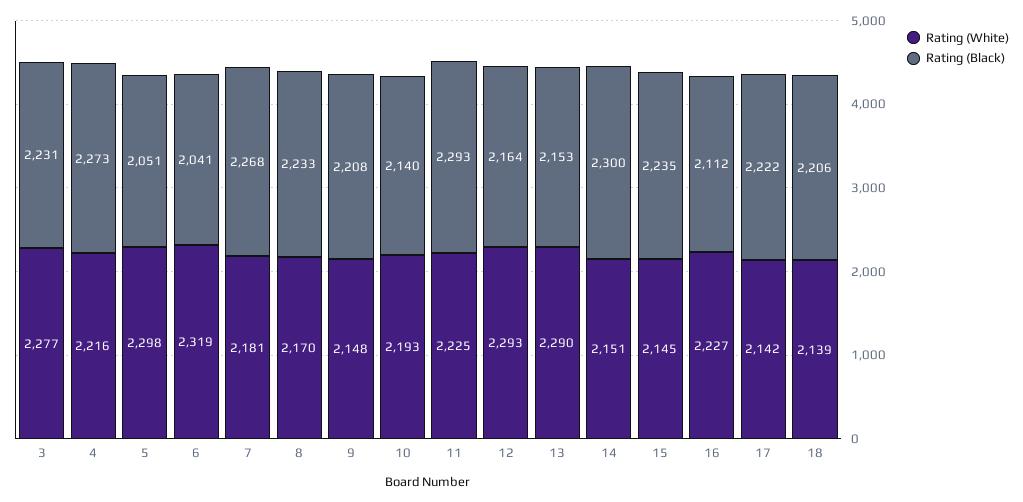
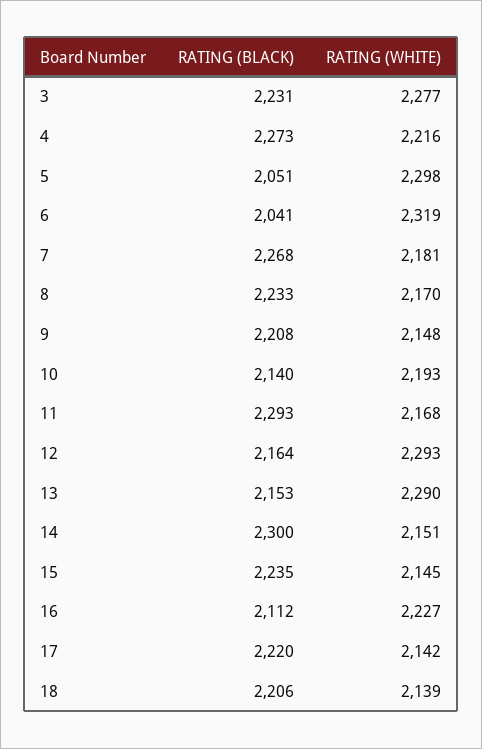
Rating (White), 11: 2225 -> 2168
Rating (Black), 17: 2222 -> 2220

